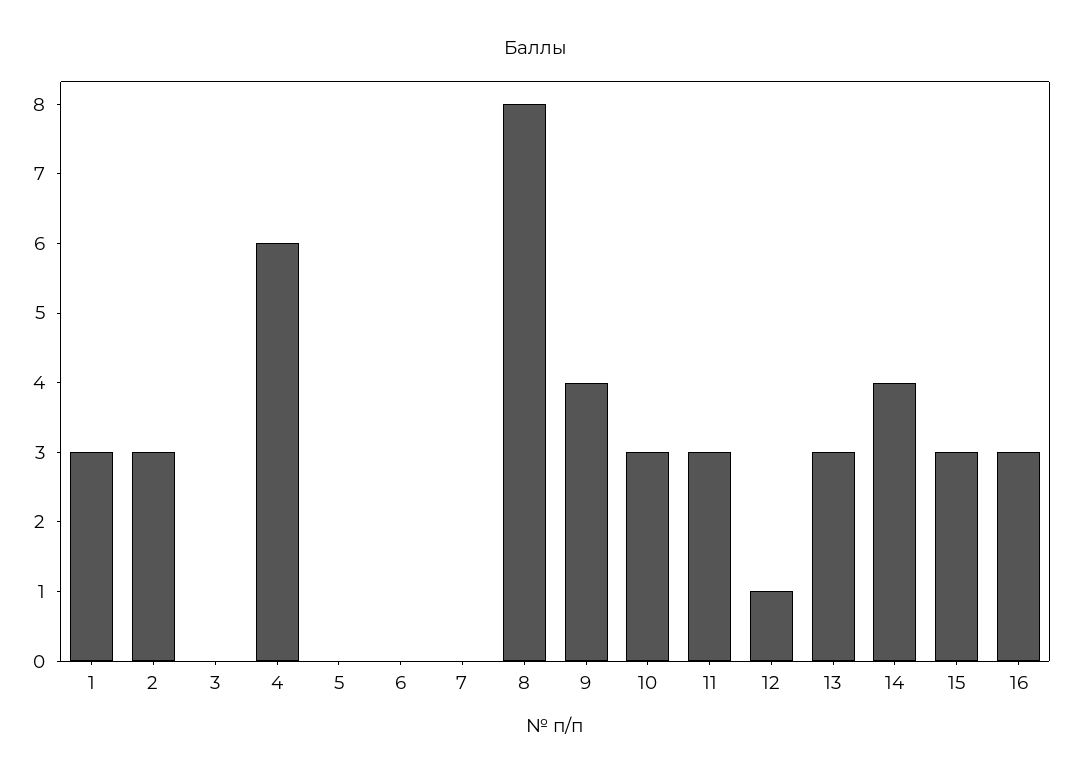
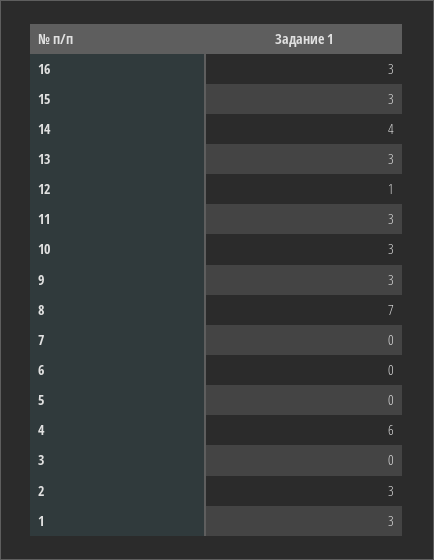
8: 8 -> 7
9: 4 -> 3

